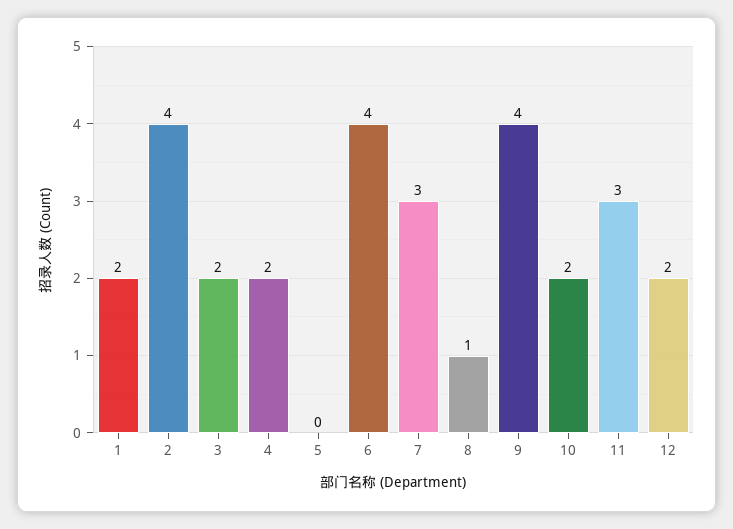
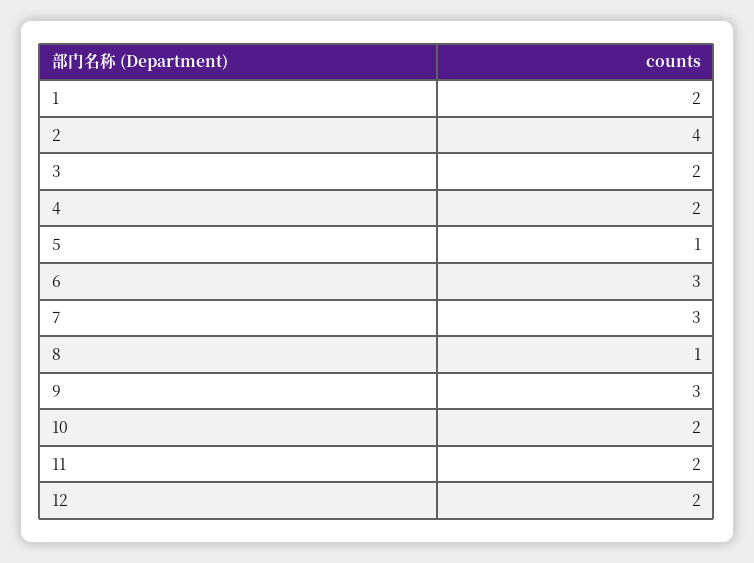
5: 0 -> 1
6: 4 -> 3
9: 4 -> 3
11: 3 -> 2

